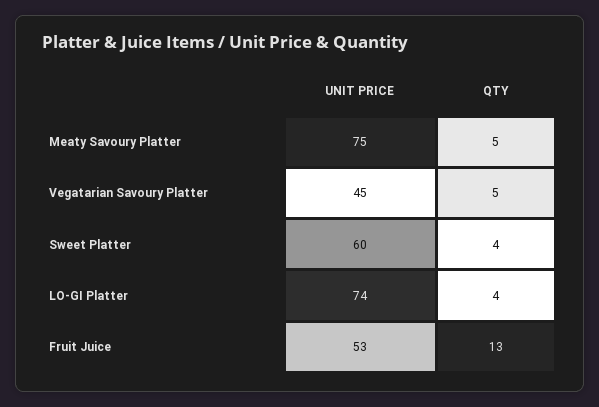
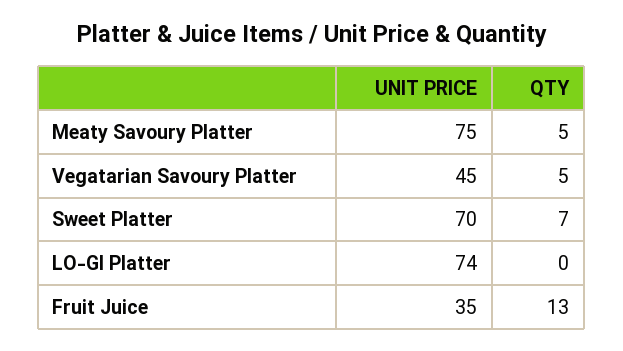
UNIT PRICE, Sweet Platter: 60 -> 70
QTY, Sweet Platter: 4 -> 7
QTY, LO-GI Platter: 4 -> 0
UNIT PRICE, Fruit Juice: 53 -> 35

